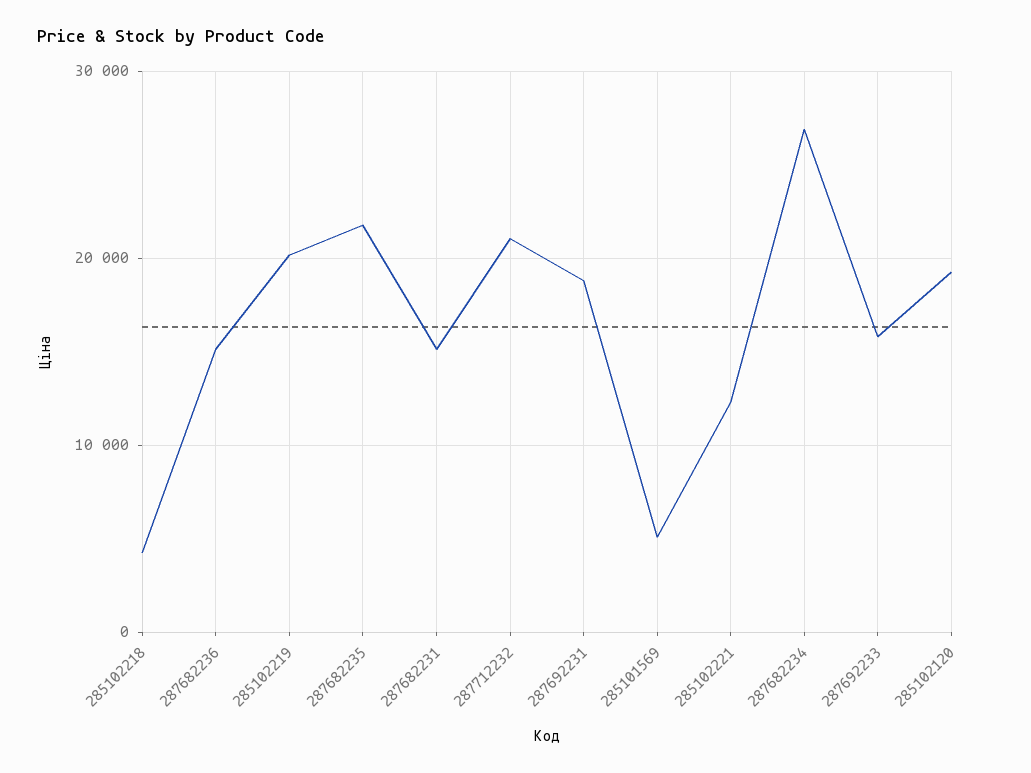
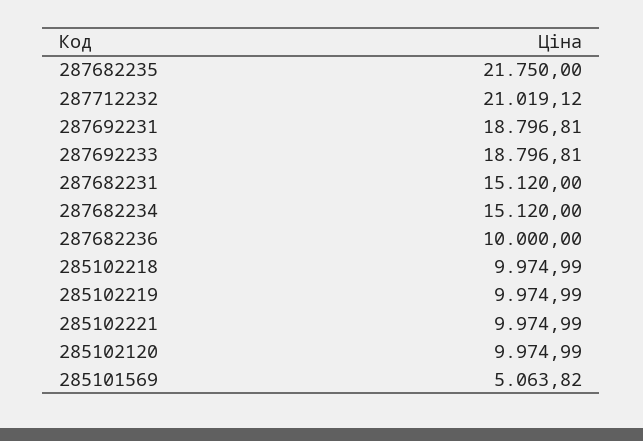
285102218: 4000 -> 9974.99
287682236: 15000 -> 10000
285102219: 20000 -> 9974.99
285102221: 12000 -> 9974.99
287682234: 27000 -> 15120
287692233: 16000 -> 18796.81
285102120: 19000 -> 9974.99

